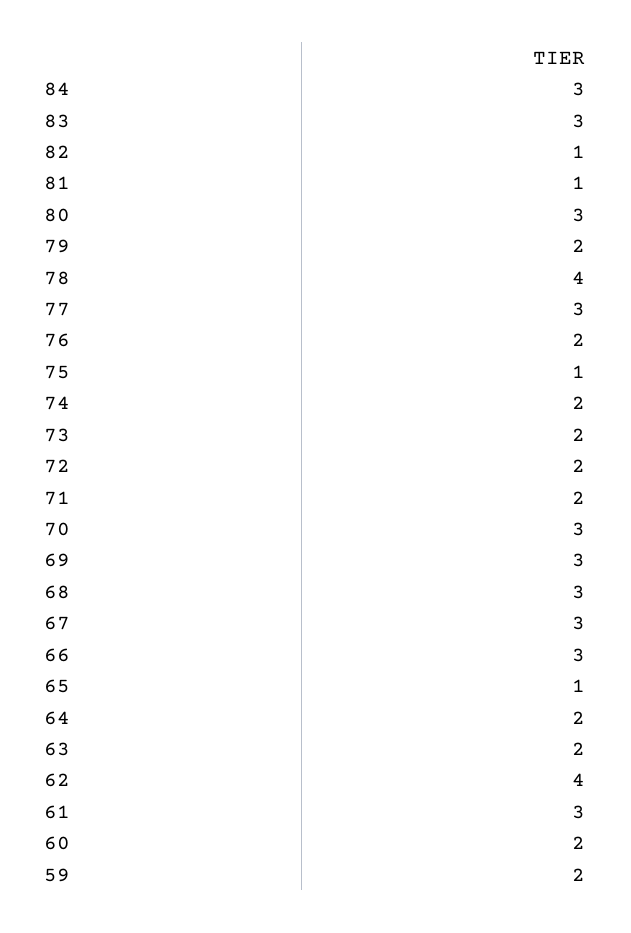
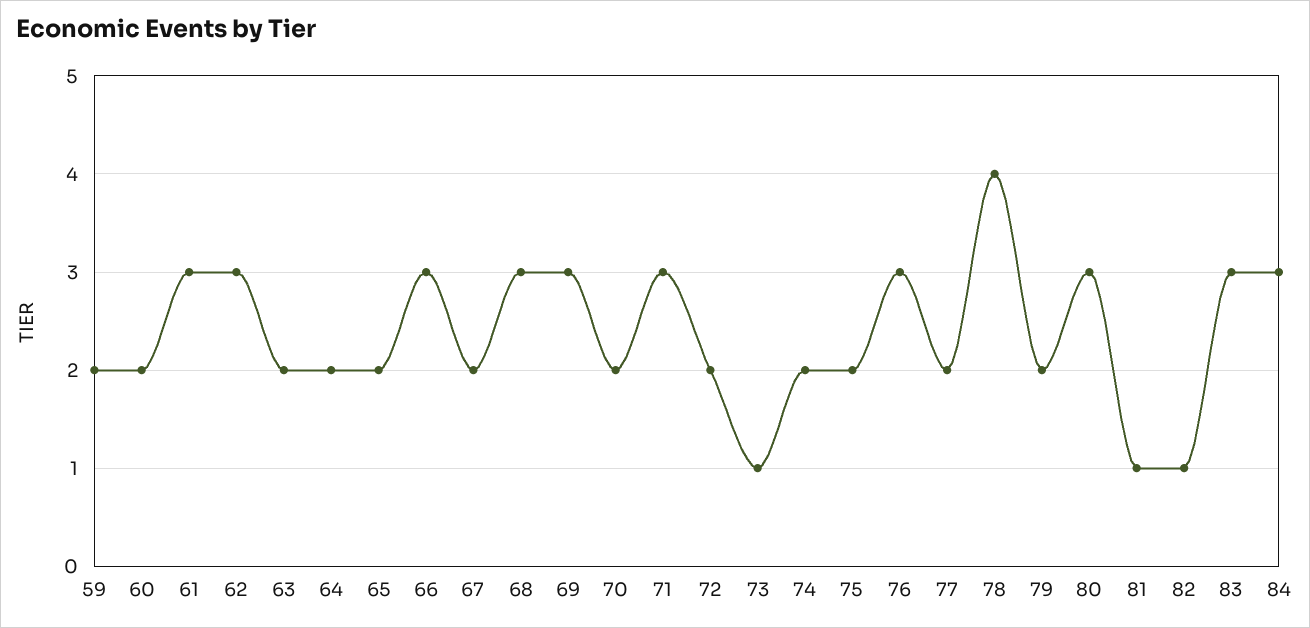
77: 3 -> 2
76: 2 -> 3
75: 1 -> 2
73: 2 -> 1
71: 2 -> 3
70: 3 -> 2
67: 3 -> 2
65: 1 -> 2
62: 4 -> 3

